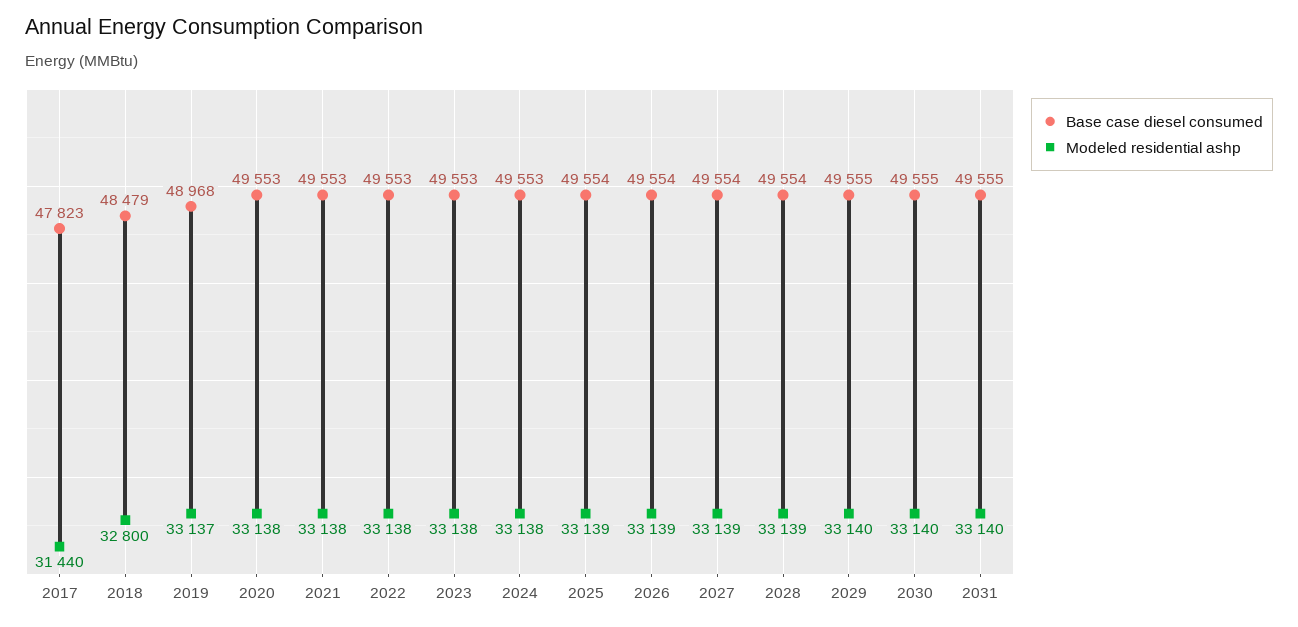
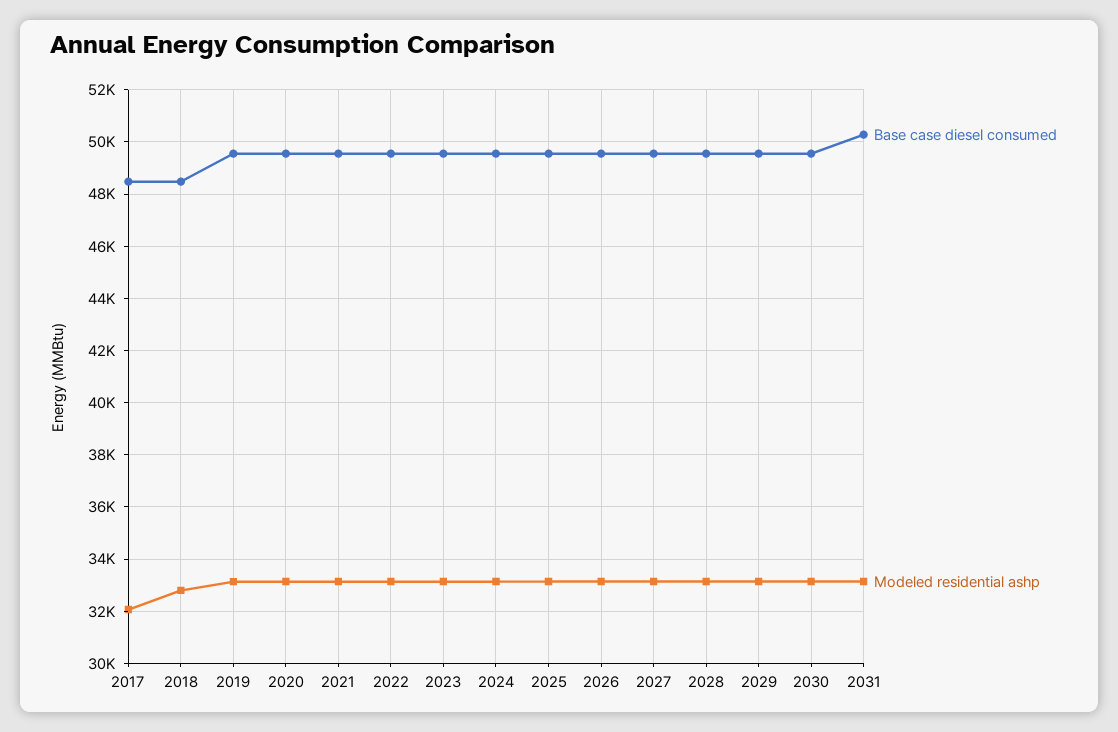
Base case diesel consumed, 2017: 47823 -> 48500
Modeled residential ashp, 2017: 31440 -> 32000
Base case diesel consumed, 2019: 48968 -> 49500
Base case diesel consumed, 2031: 49555 -> 50250

